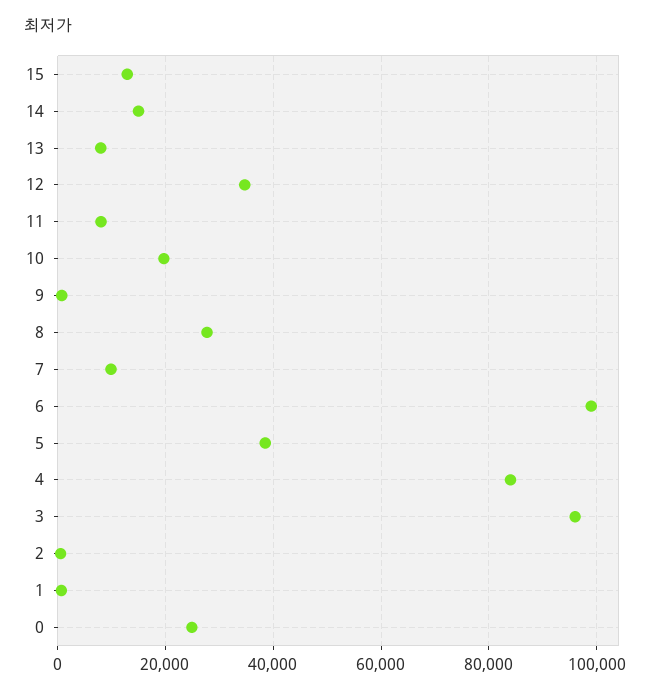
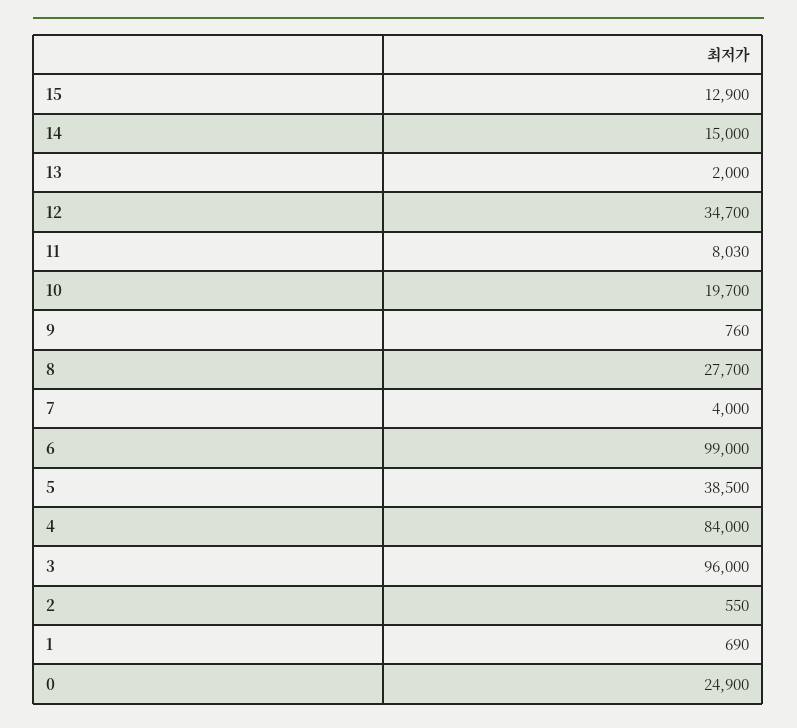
13: 8000 -> 2000
7: 10000 -> 4000

